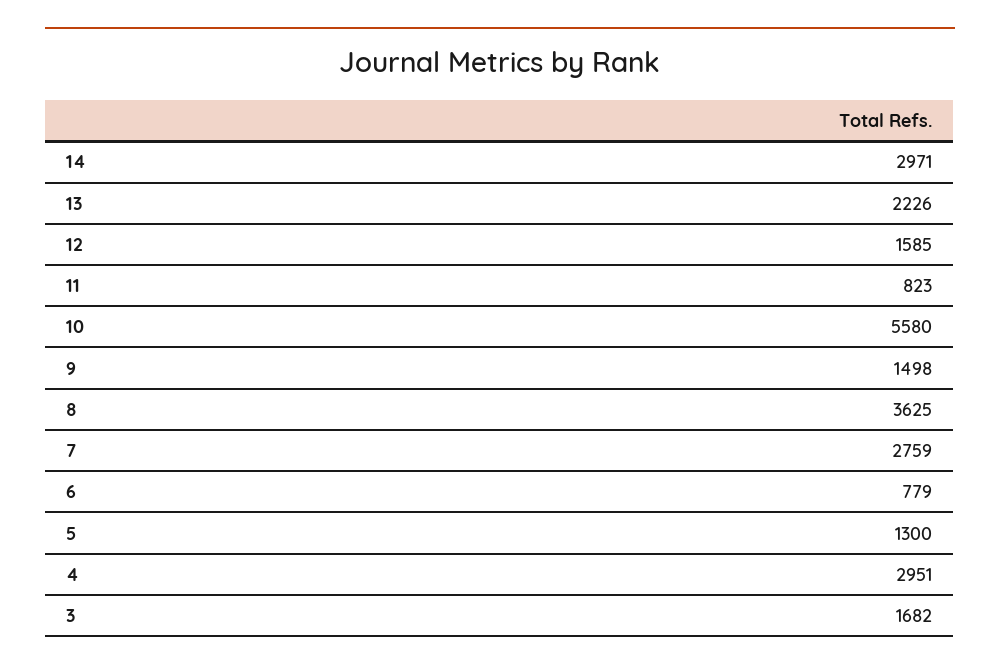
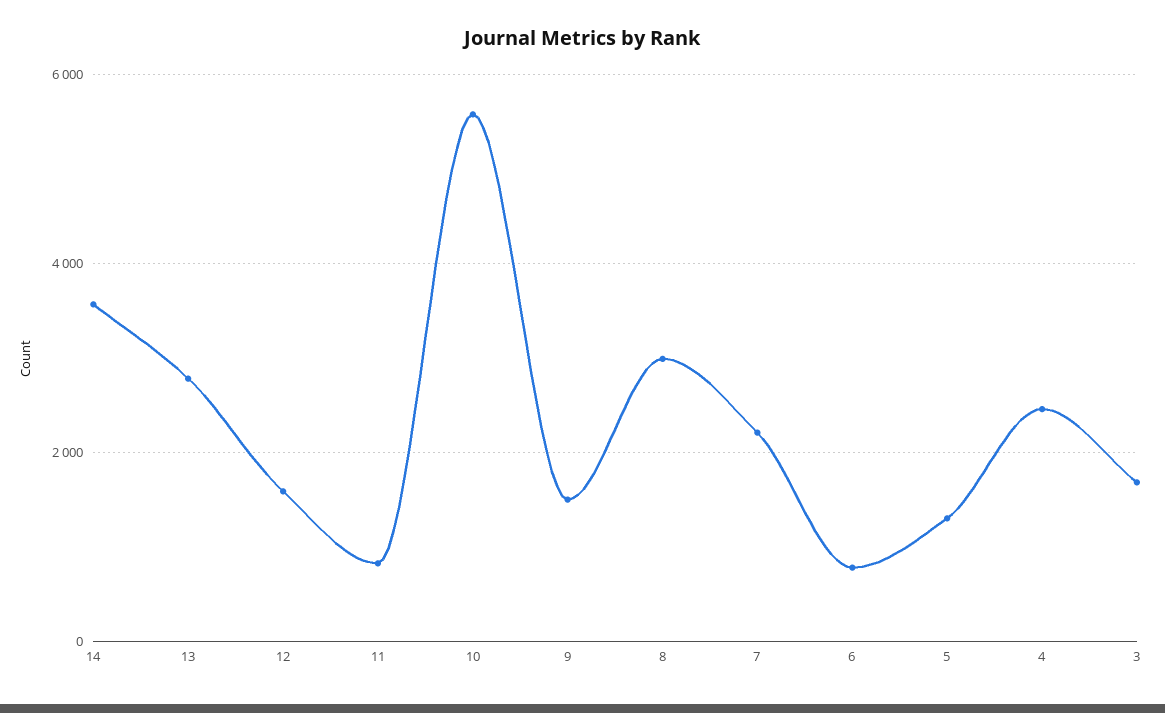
14: 2971 -> 3600
13: 2226 -> 2800
8: 3625 -> 3000
7: 2759 -> 2200
4: 2951 -> 2400

